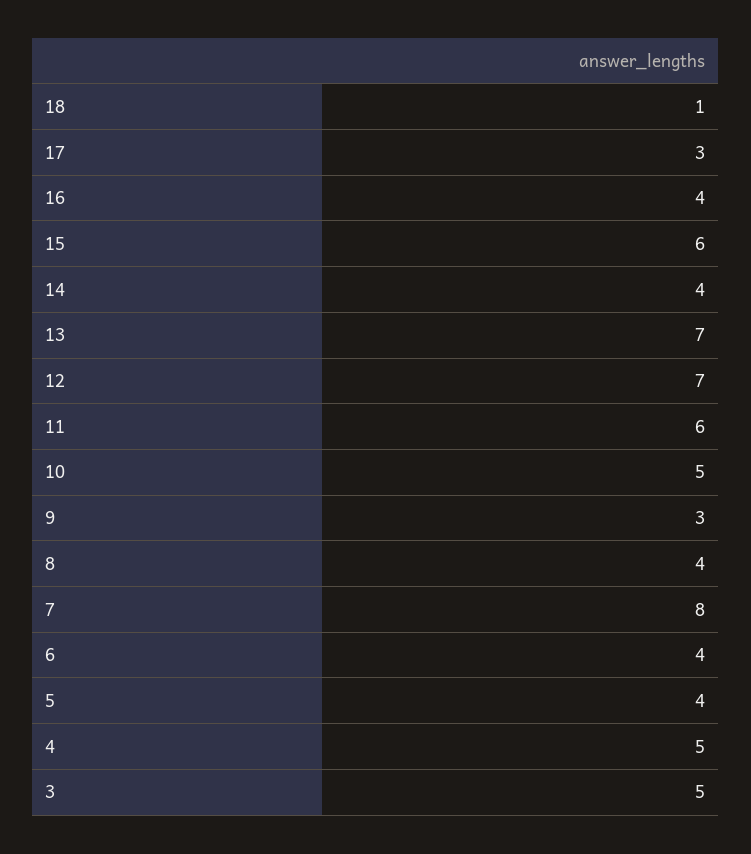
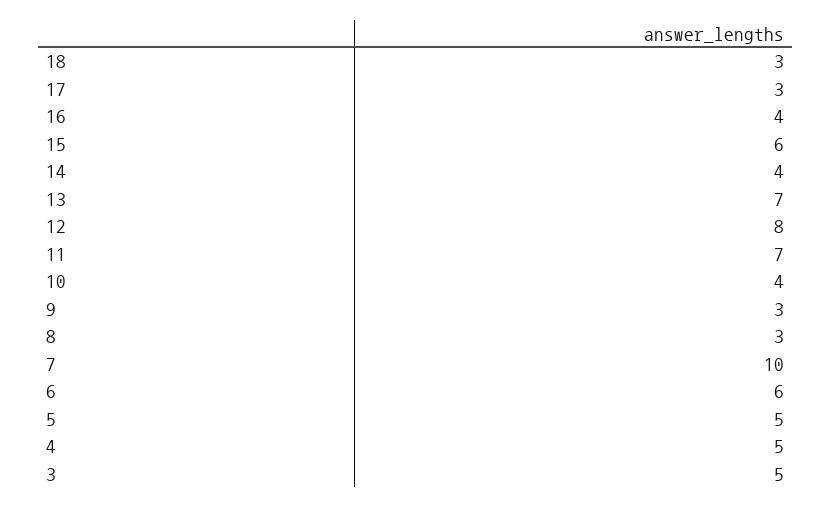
18: 1 -> 3
12: 7 -> 8
11: 6 -> 7
10: 5 -> 4
8: 4 -> 3
7: 8 -> 10
6: 4 -> 6
5: 4 -> 5

